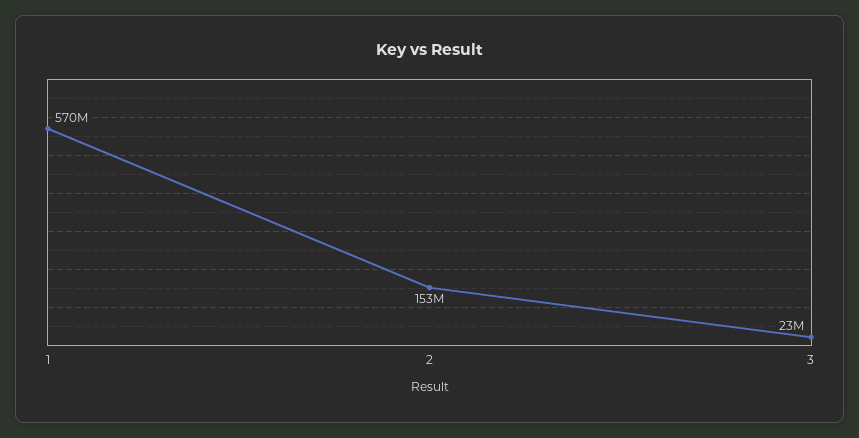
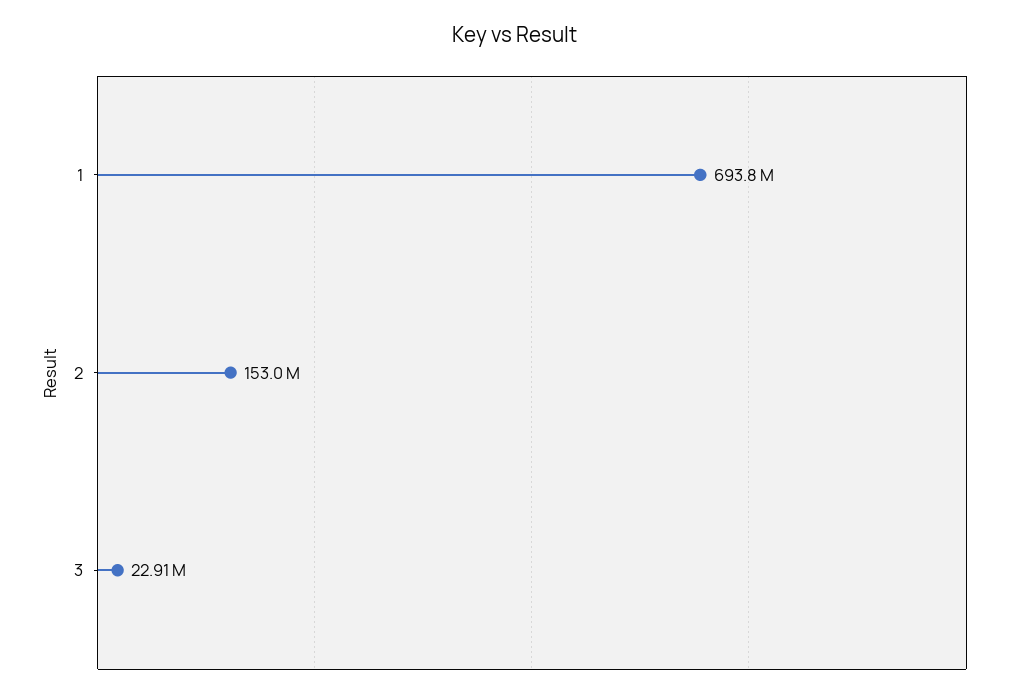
1: 570000000 -> 693800000

